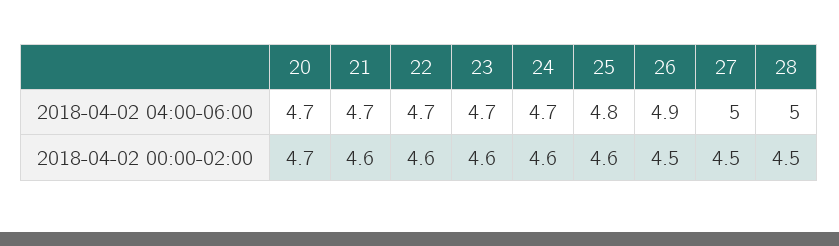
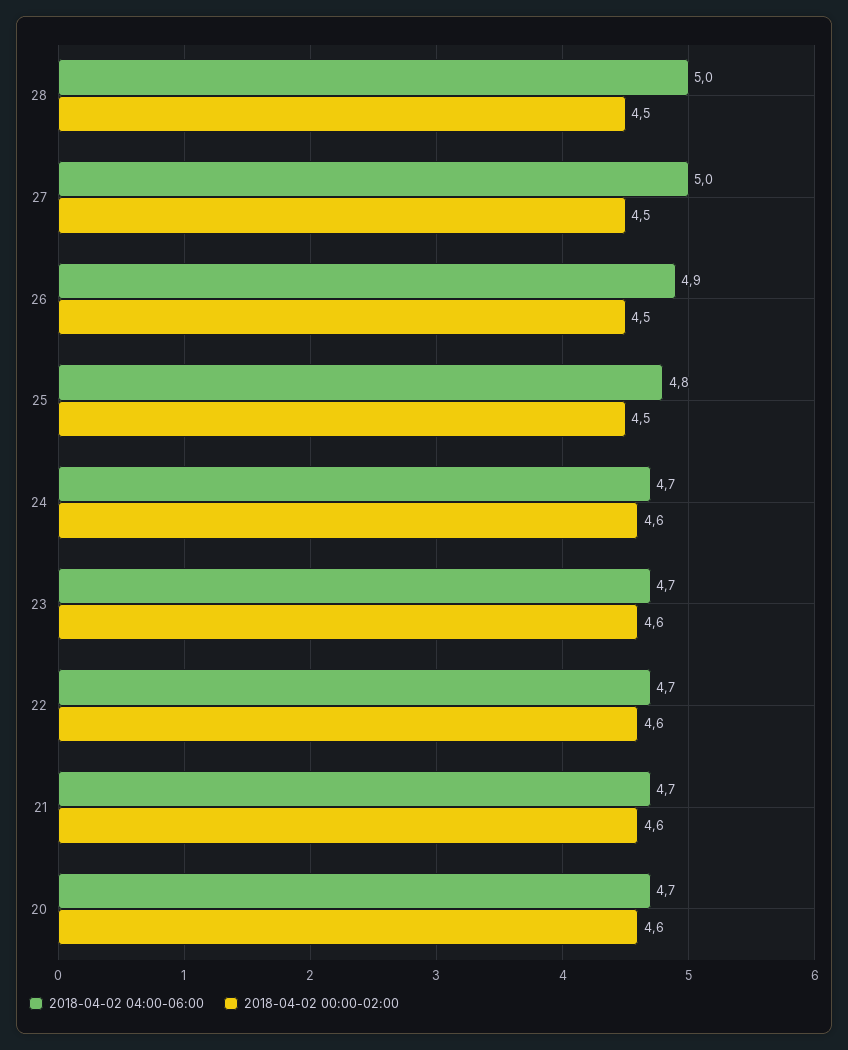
2018-04-02 00:00-02:00, 20: 4.7 -> 4.6
2018-04-02 00:00-02:00, 25: 4.6 -> 4.5

